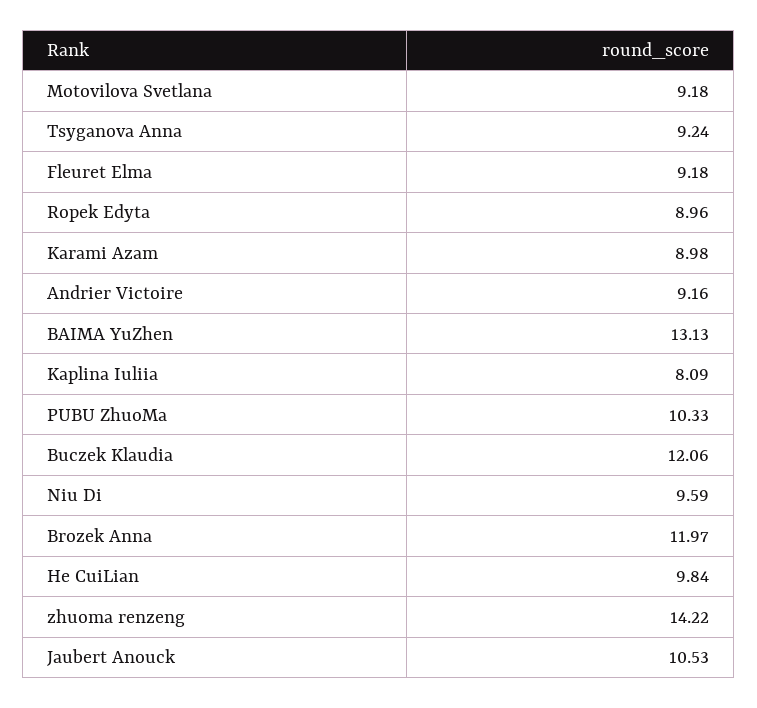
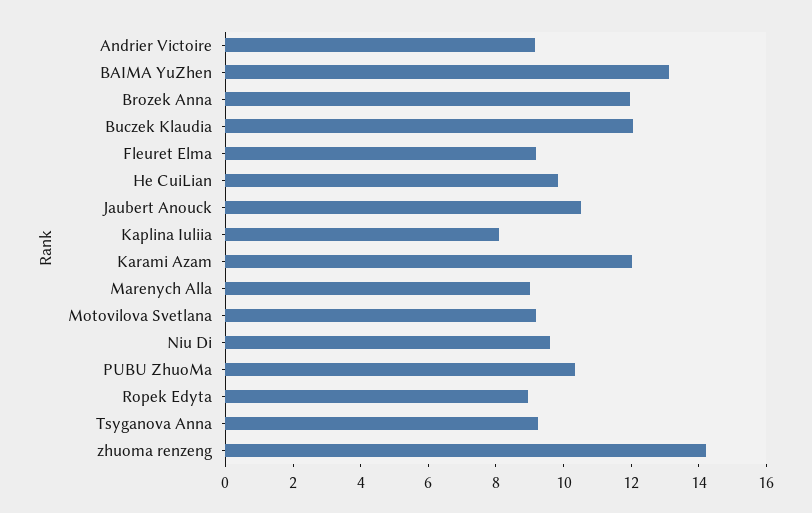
Karami Azam: 8.98 -> 12
Marenych Alla: none -> 9

